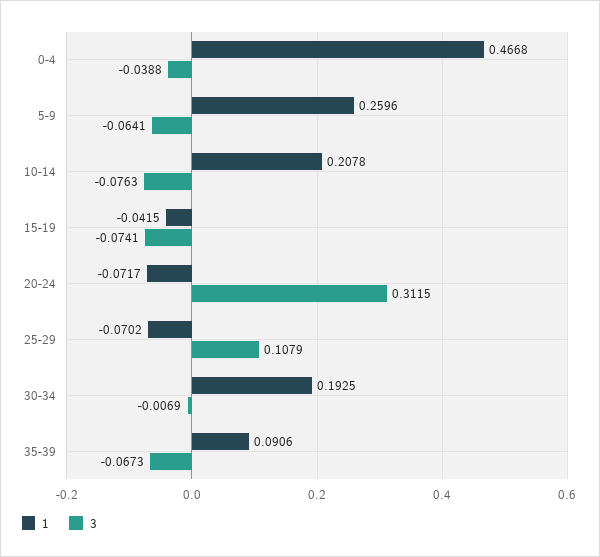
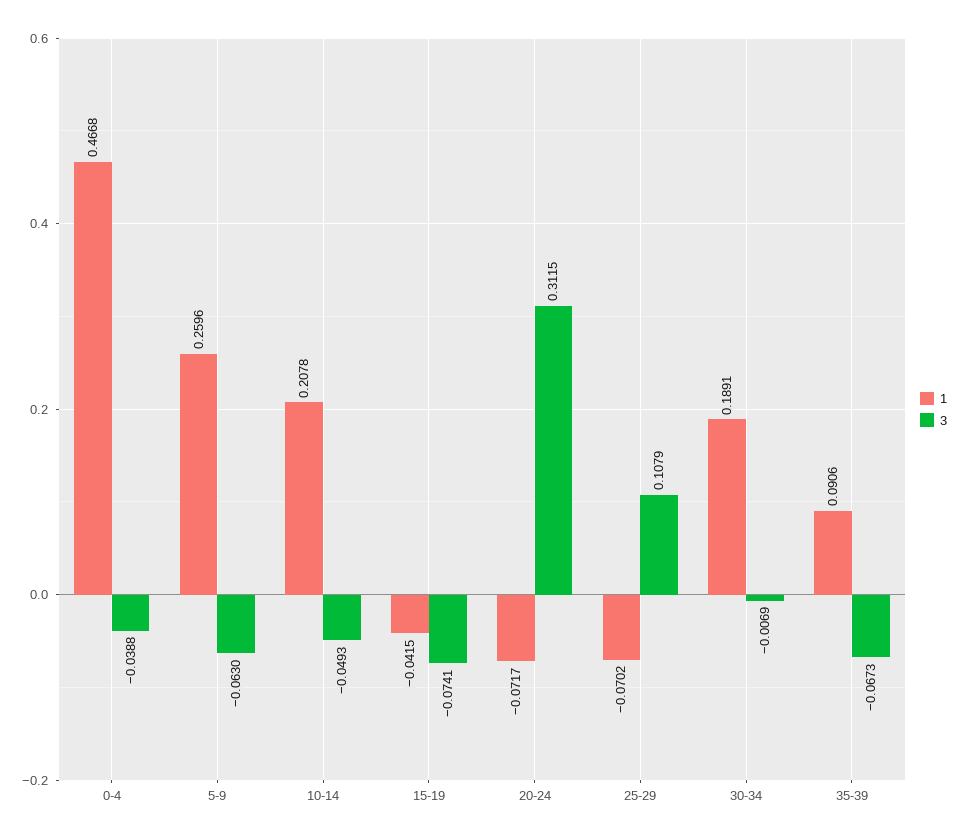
3, 5-9: -0.0641 -> -0.063
3, 10-14: -0.0763 -> -0.0493
1, 30-34: 0.1925 -> 0.1891

